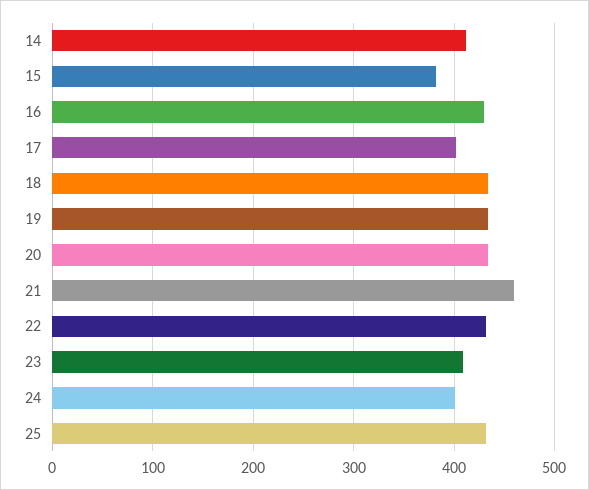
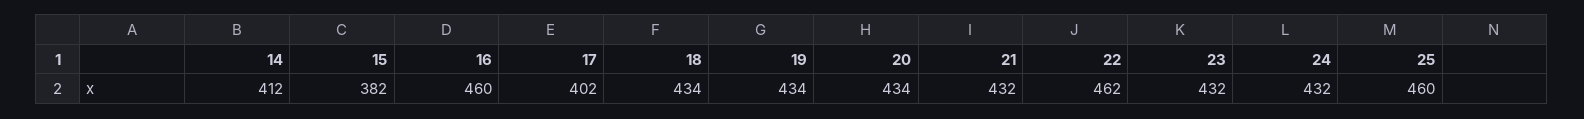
16: 430 -> 460
21: 460 -> 432
22: 430 -> 462
23: 410 -> 432
24: 400 -> 432
25: 430 -> 460

